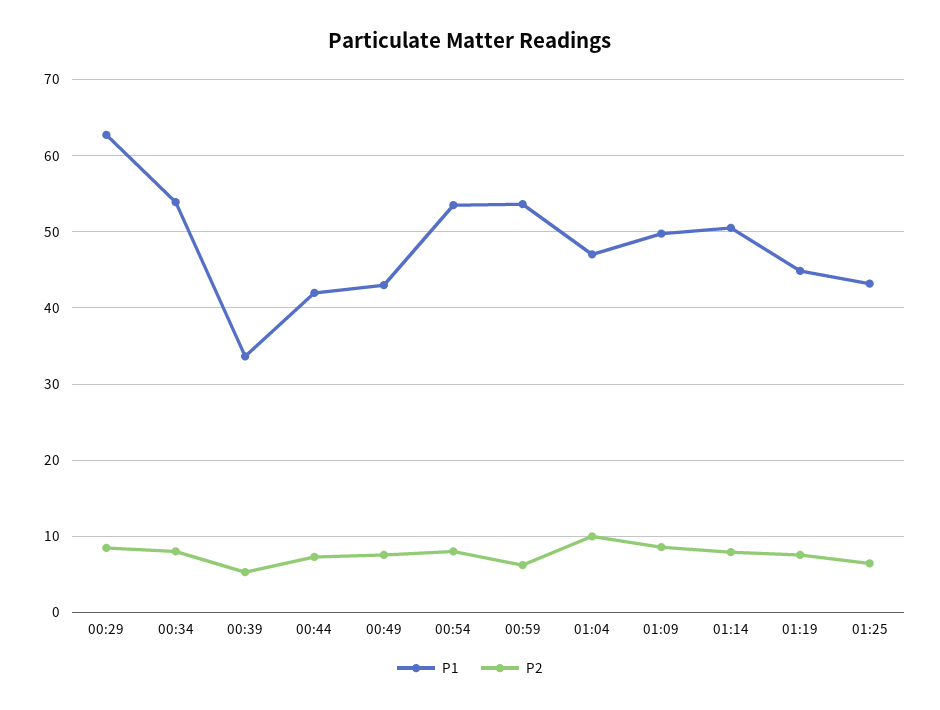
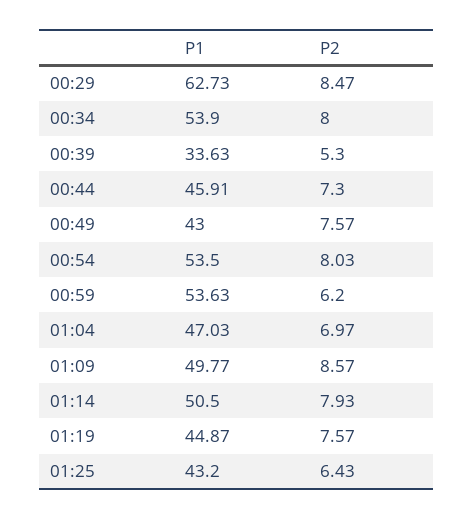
P1, 00:44: 42 -> 45.91
P2, 01:04: 10 -> 6.97

